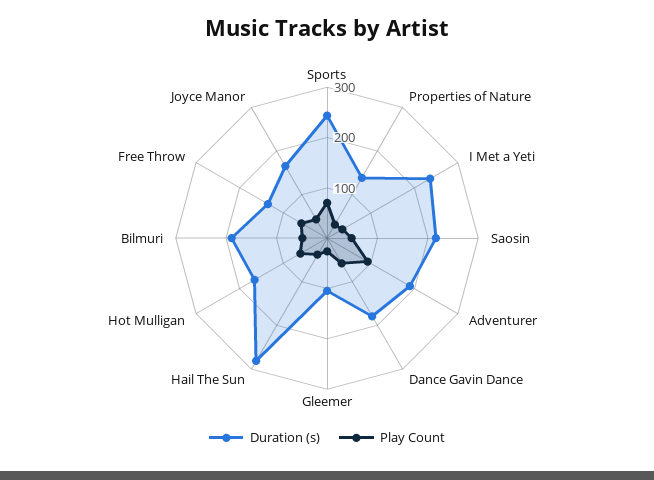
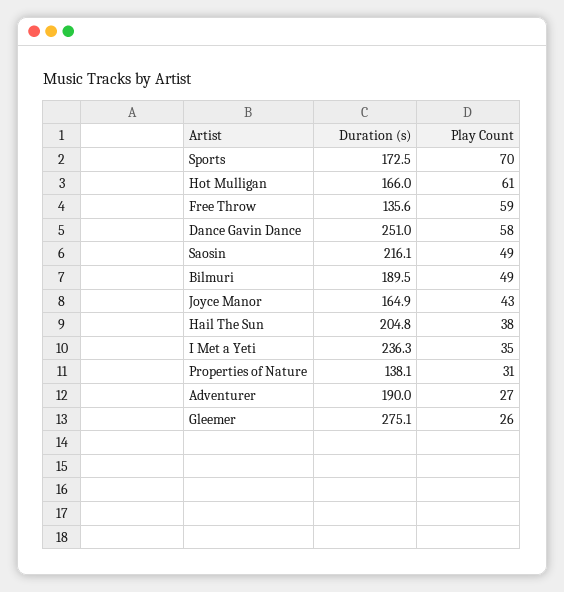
Duration (s), Sports: 240 -> 172.5
Play Count, Adventurer: 100 -> 27
Duration (s), Dance Gavin Dance: 180 -> 251
Duration (s), Gleemer: 100 -> 275.1
Duration (s), Hail The Sun: 280 -> 204.8

